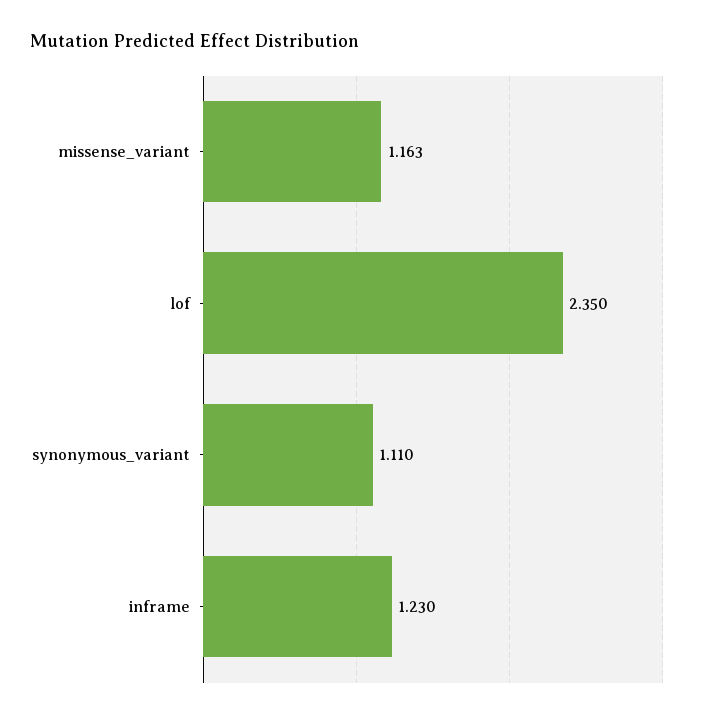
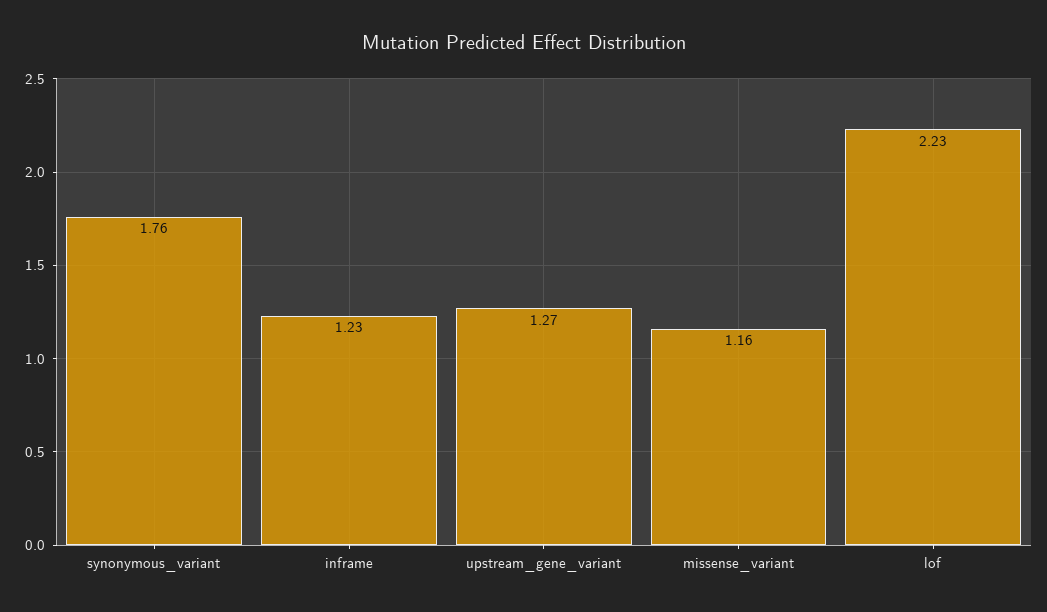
lof: 2.35 -> 2.23
synonymous_variant: 1.11 -> 1.76
upstream_gene_variant: none -> 1.27

